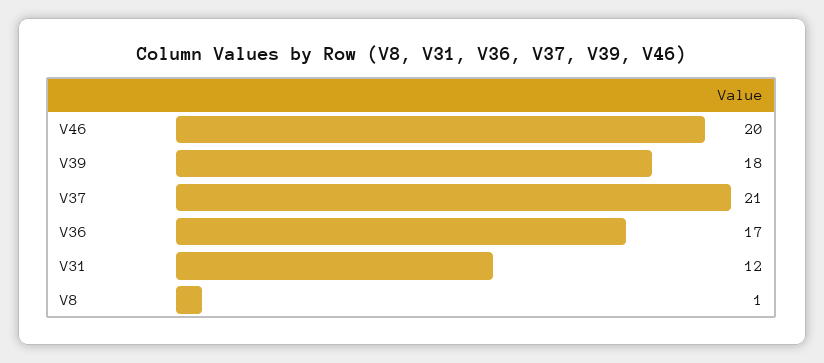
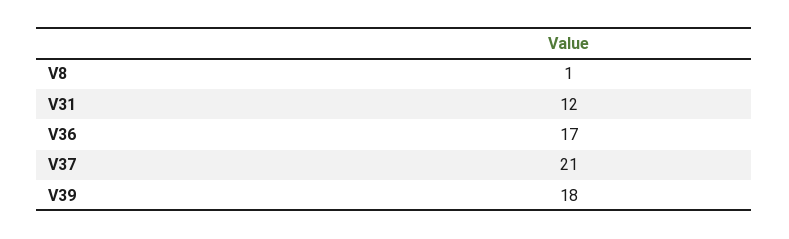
V46: 20 -> none

